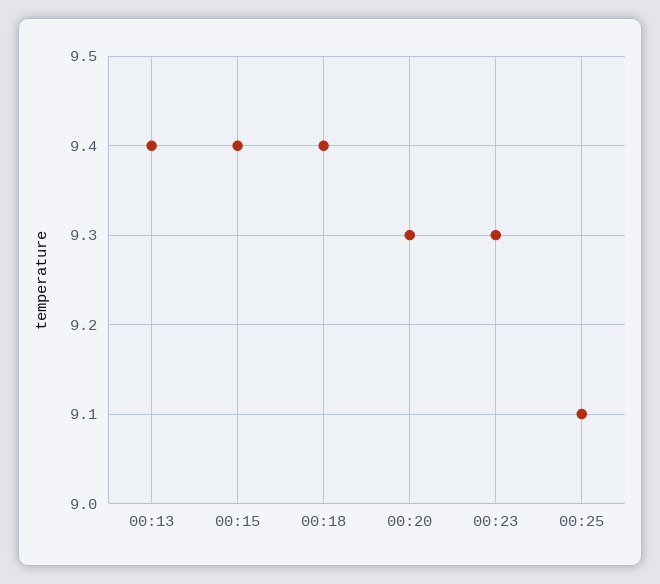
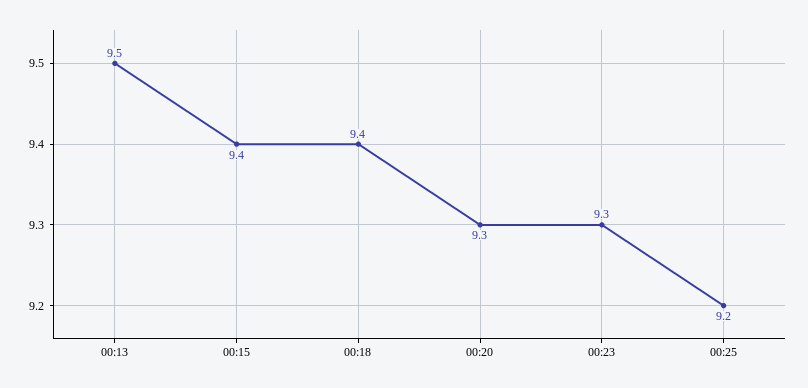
00:13: 9.4 -> 9.5
00:25: 9.1 -> 9.2

